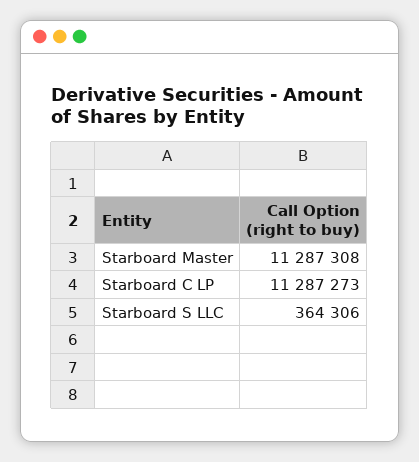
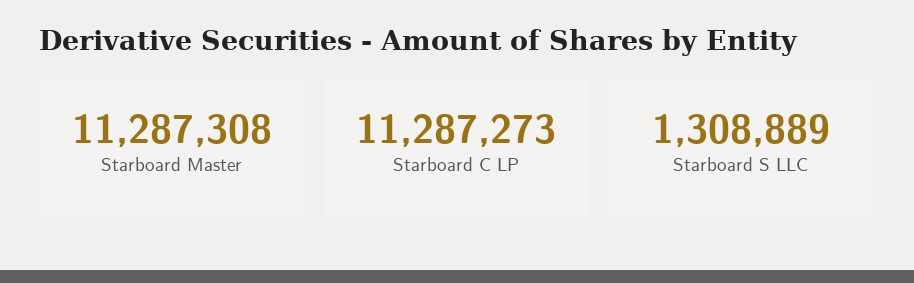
Starboard S LLC: 364306 -> 1308889

